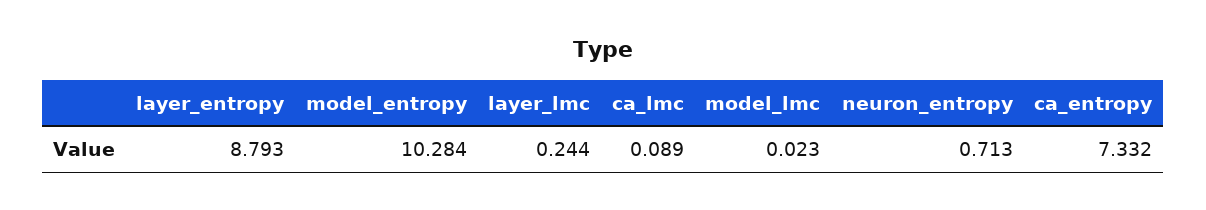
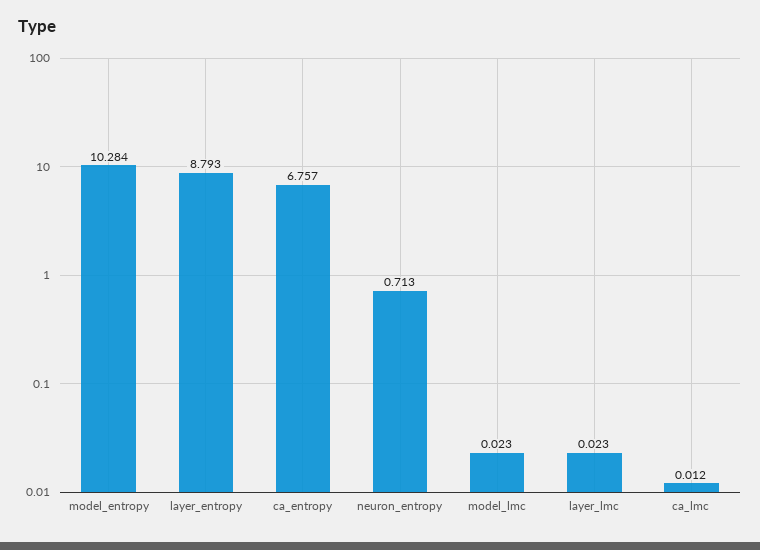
layer_lmc: 0.244 -> 0.023
ca_lmc: 0.089 -> 0.012
ca_entropy: 7.332 -> 6.757

